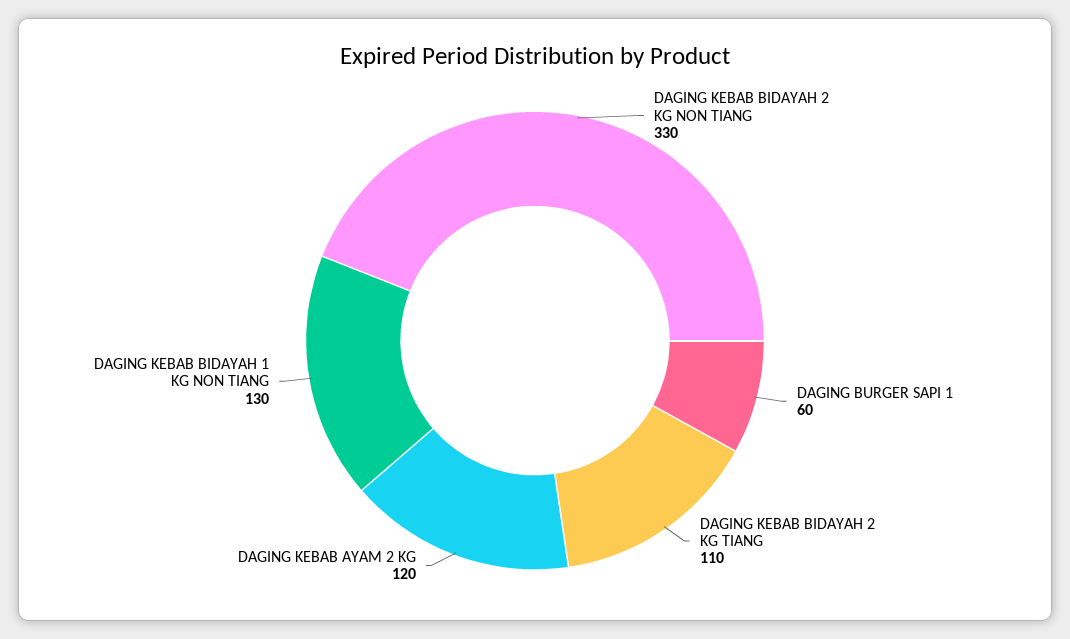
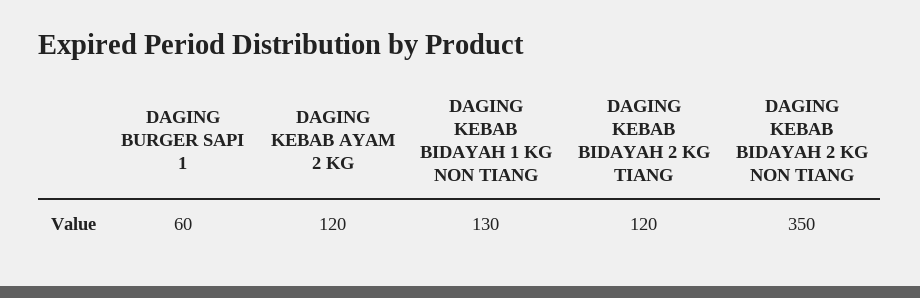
DAGING KEBAB BIDAYAH 2 KG NON TIANG: 330 -> 350
DAGING KEBAB BIDAYAH 2 KG TIANG: 110 -> 120

